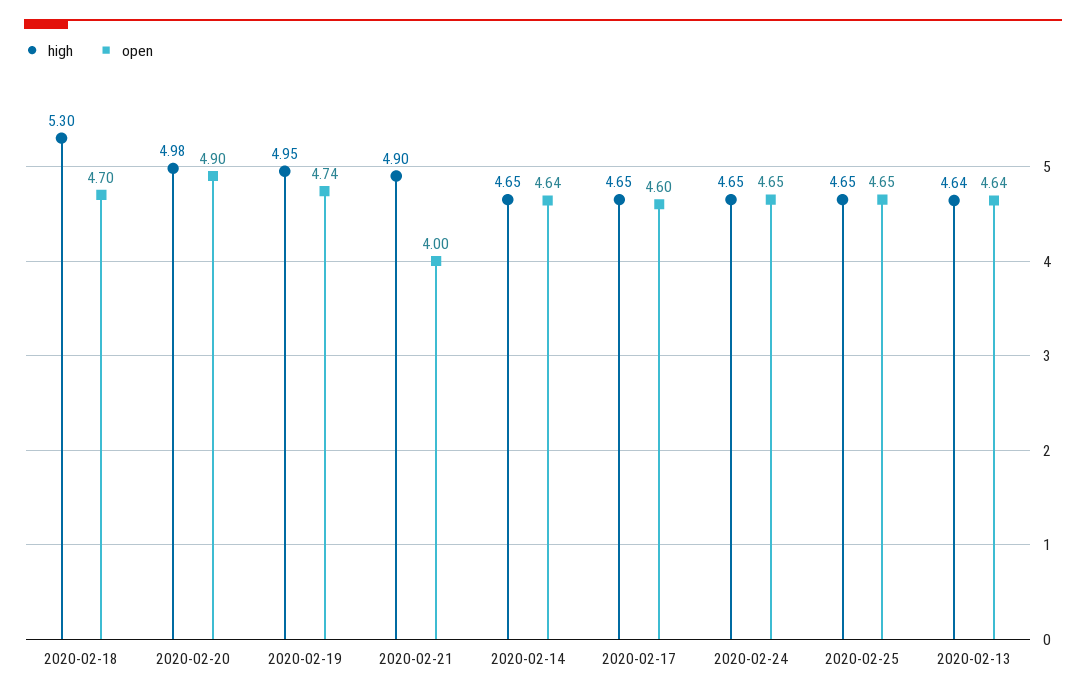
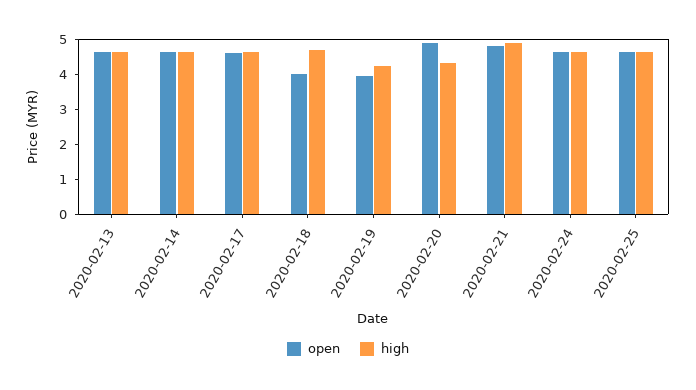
high, 2020-02-18: 5.3 -> 4.75
open, 2020-02-18: 4.7 -> 4
high, 2020-02-20: 4.98 -> 4.25
high, 2020-02-19: 4.95 -> 4.25
open, 2020-02-19: 4.74 -> 4
open, 2020-02-21: 4 -> 4.75

